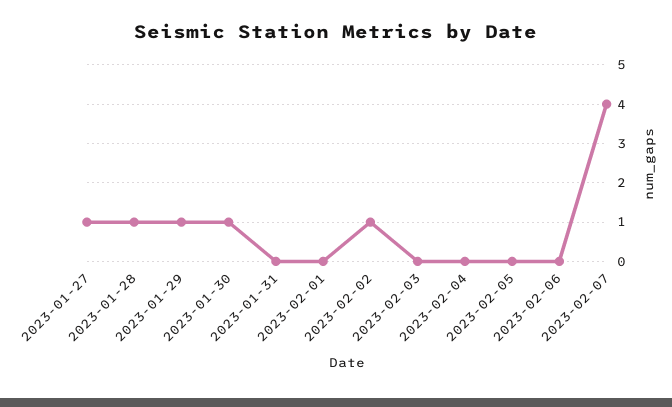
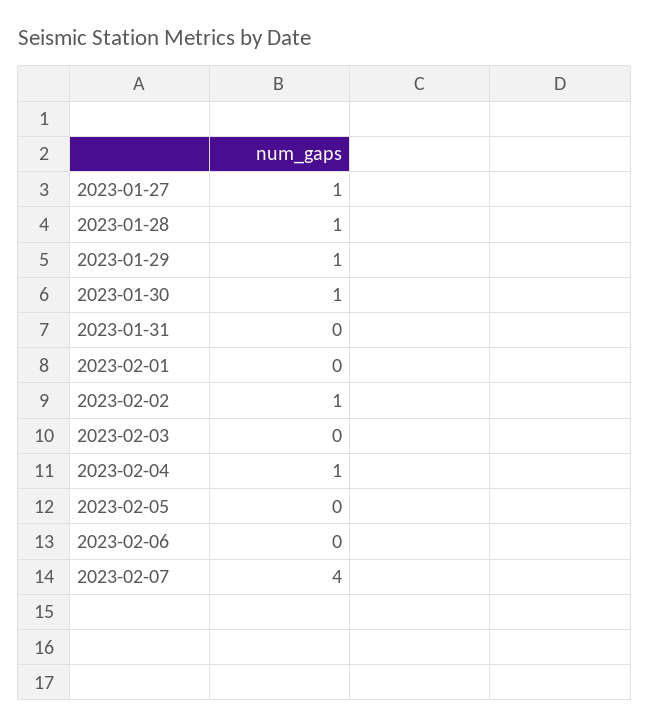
2023-02-04: 0 -> 1

